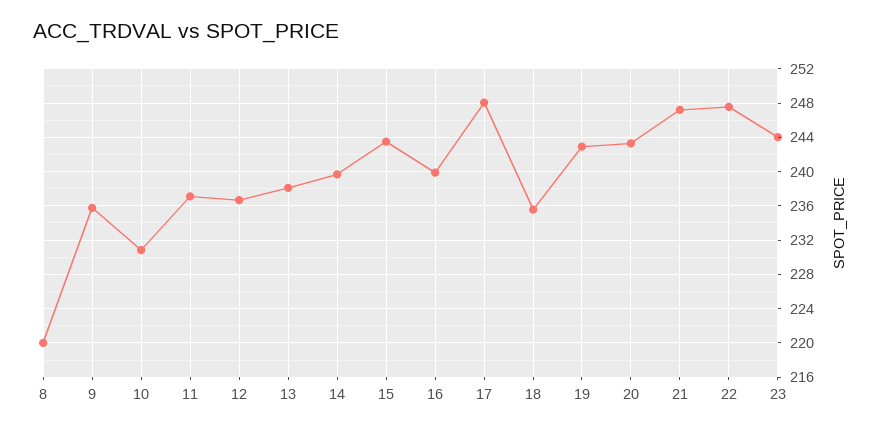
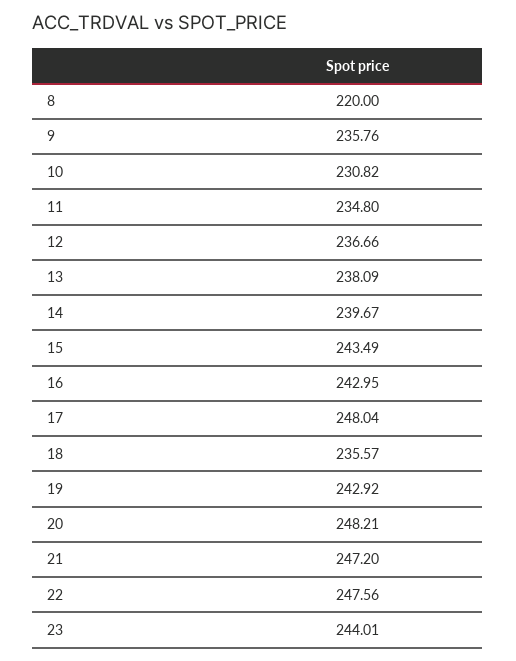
11: 237 -> 234.8
16: 240 -> 242.95
20: 243 -> 248.21

